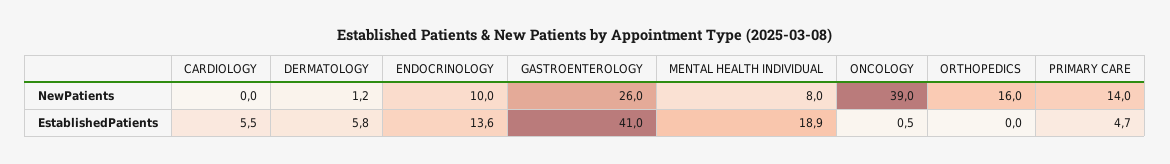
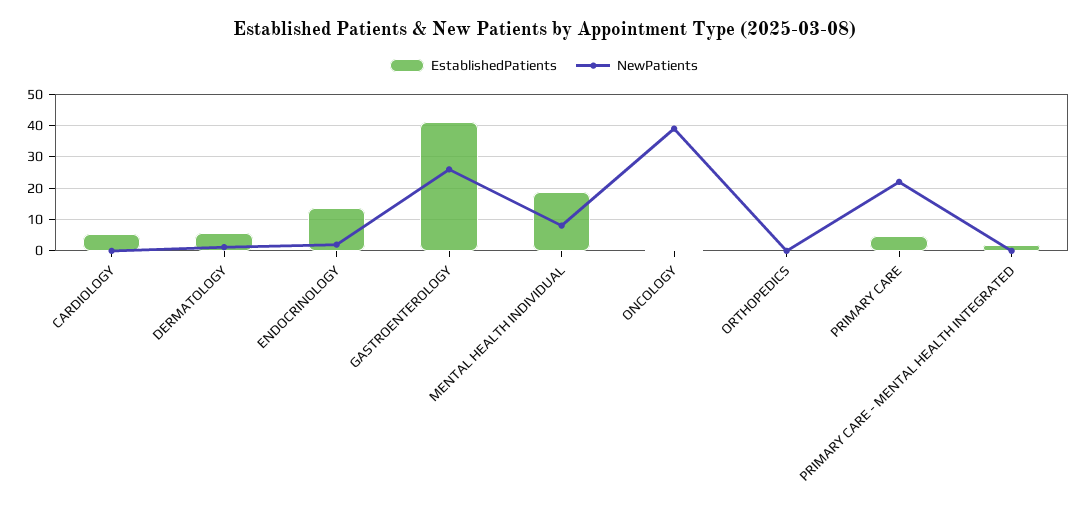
NewPatients, ENDOCRINOLOGY: 10 -> 2
NewPatients, ORTHOPEDICS: 16 -> 0
NewPatients, PRIMARY CARE: 14 -> 22
EstablishedPatients, PRIMARY CARE - MENTAL HEALTH INTEGRATED: none -> 2
NewPatients, PRIMARY CARE - MENTAL HEALTH INTEGRATED: none -> 0

